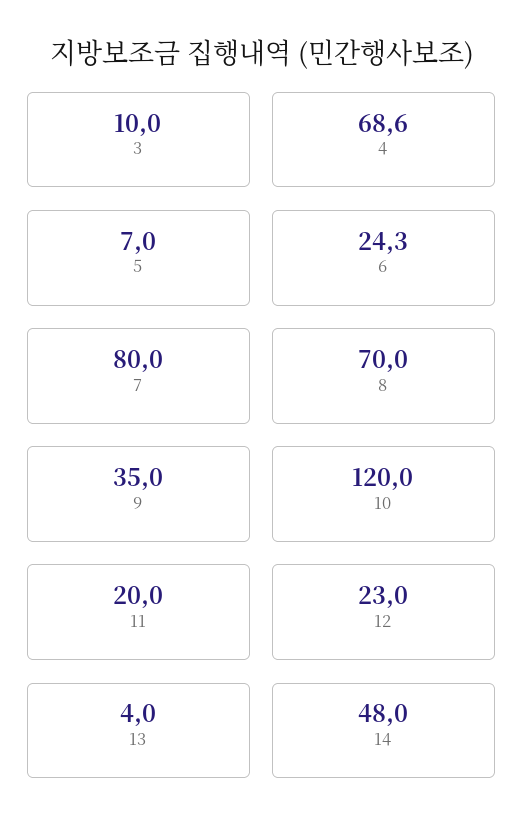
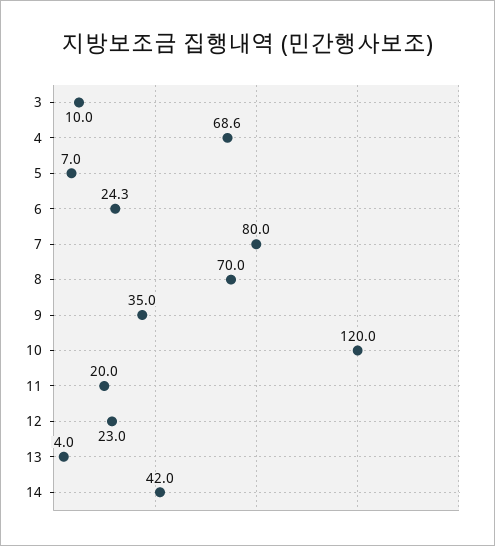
14: 48 -> 42

